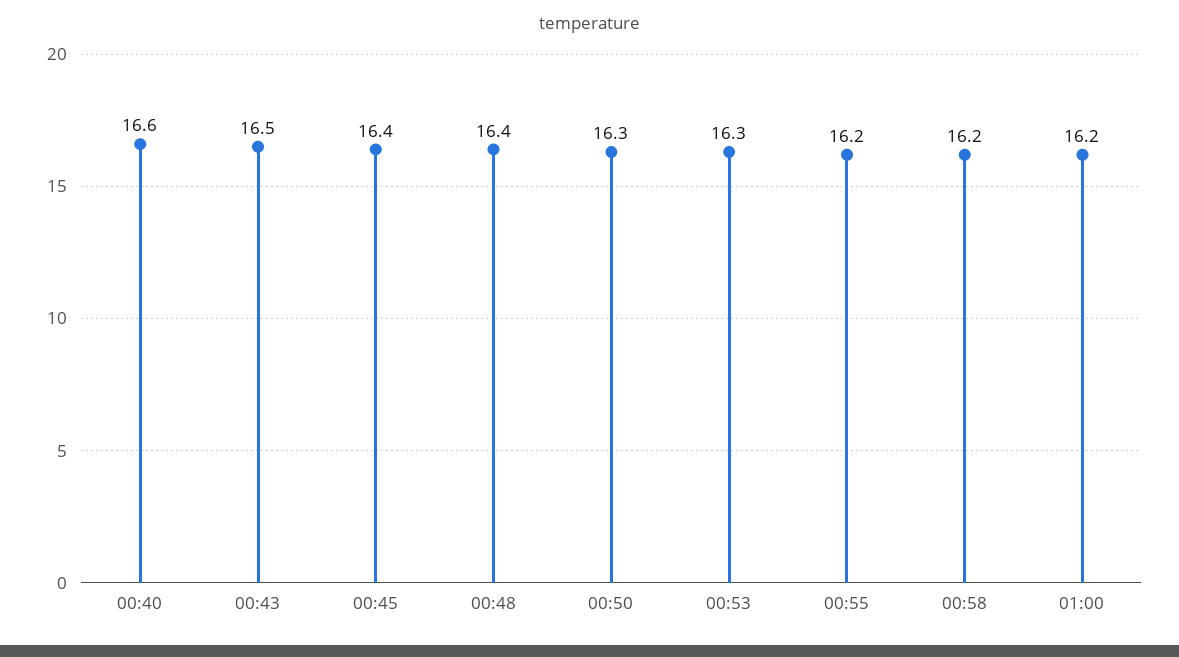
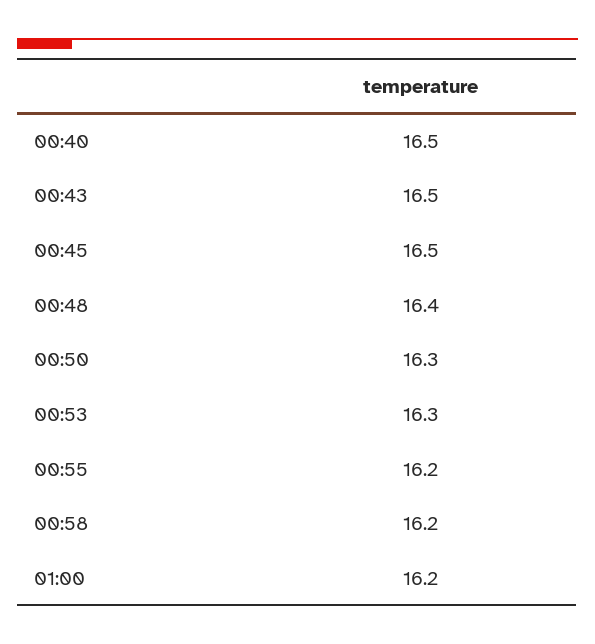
00:40: 16.6 -> 16.5
00:45: 16.4 -> 16.5

